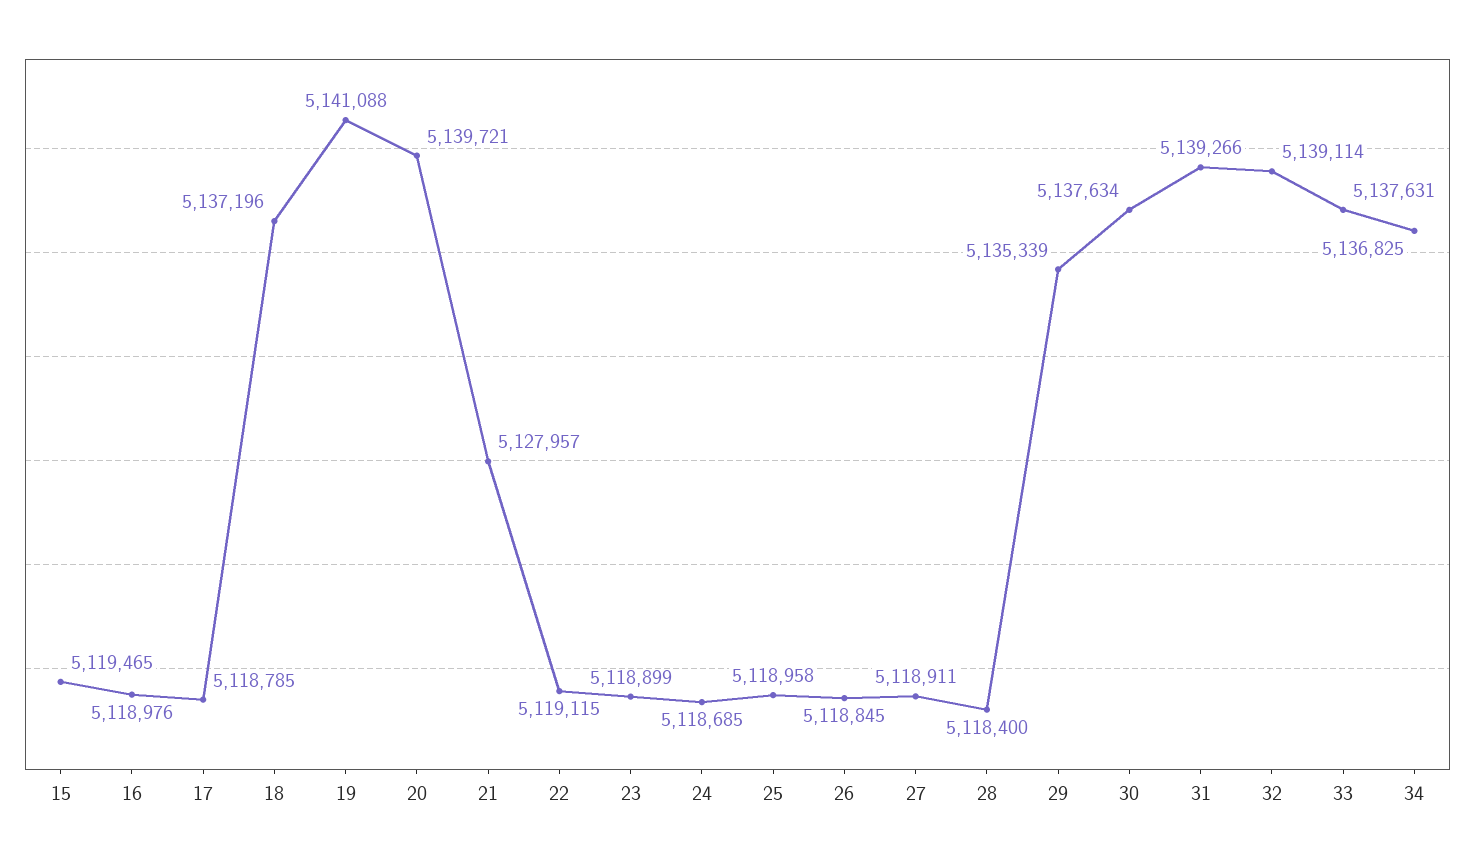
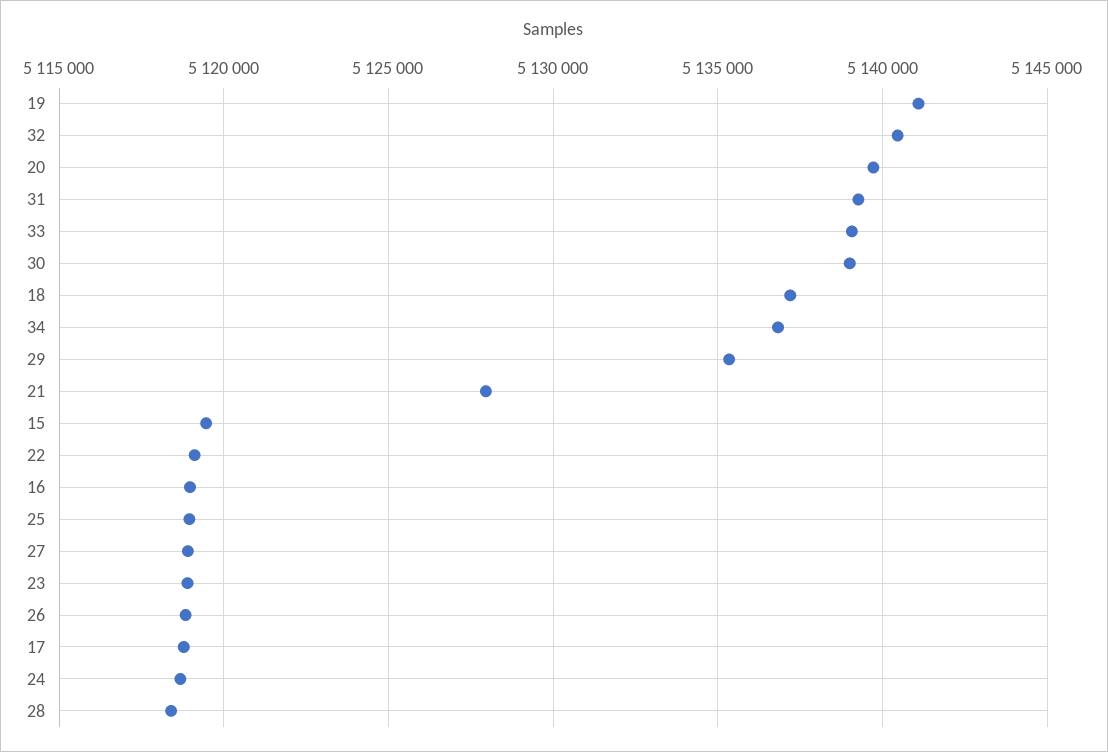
30: 5137634 -> 5139000
32: 5139114 -> 5140500
33: 5137631 -> 5139000

